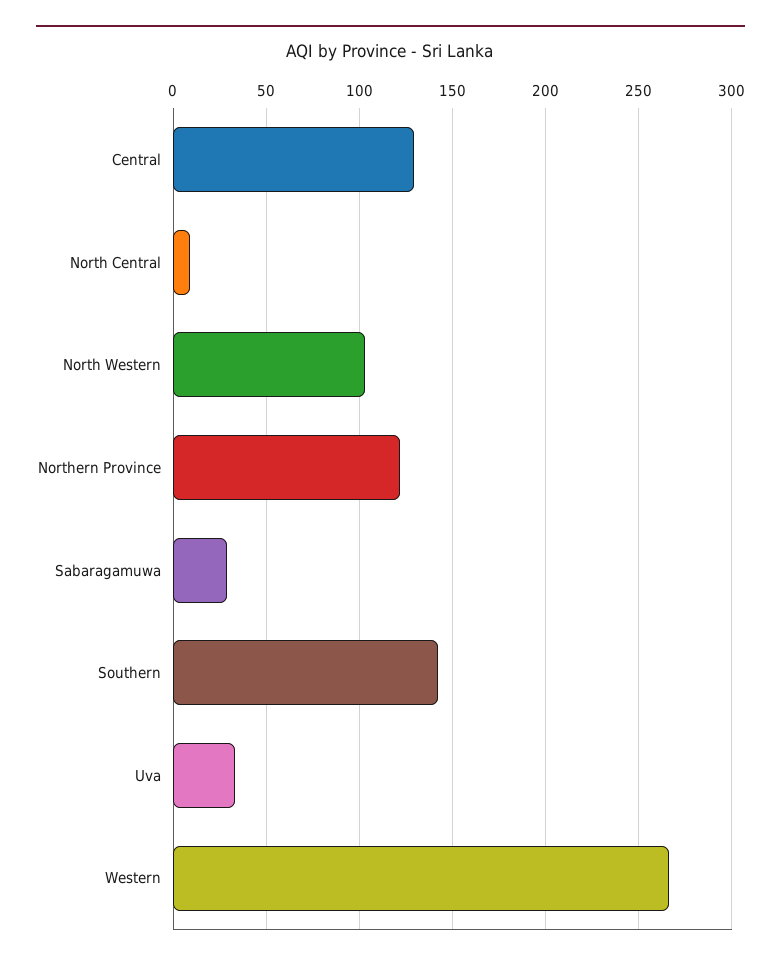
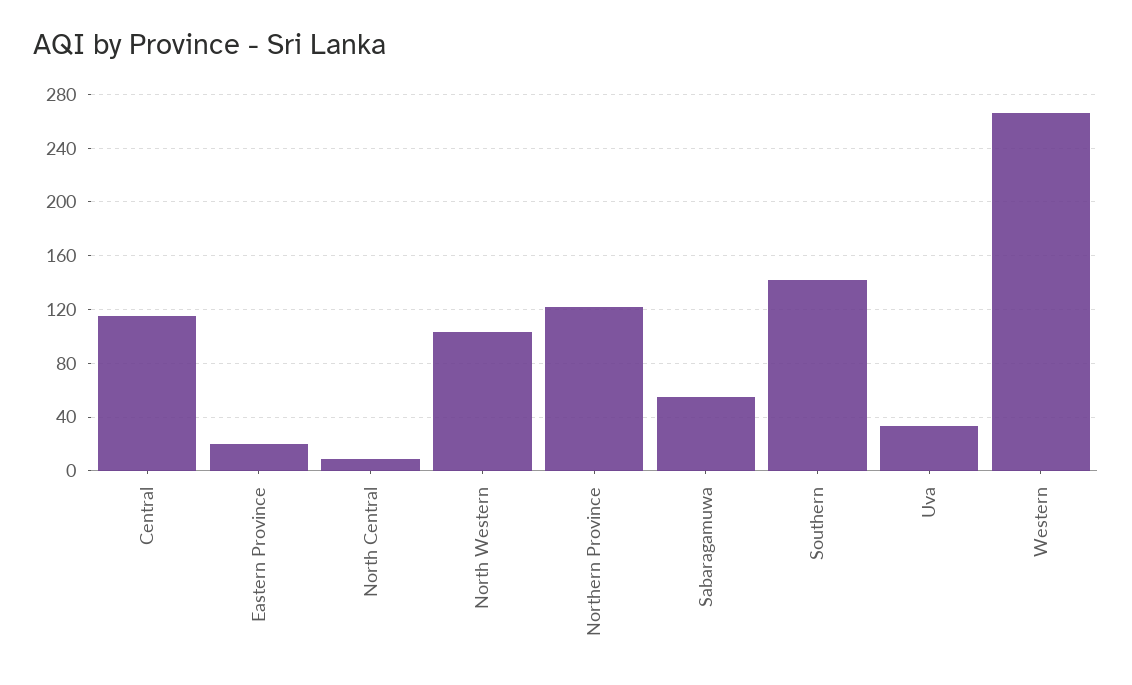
Central: 130 -> 115
Sabaragamuwa: 30 -> 55
Eastern Province: none -> 20

